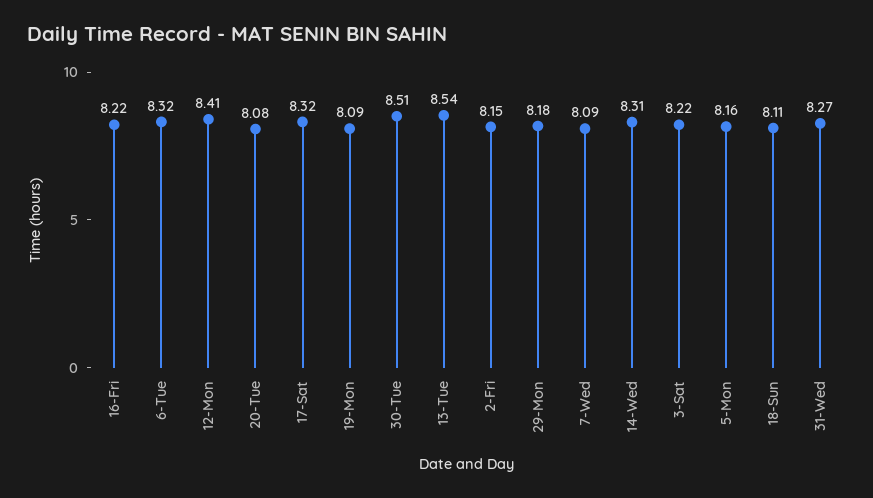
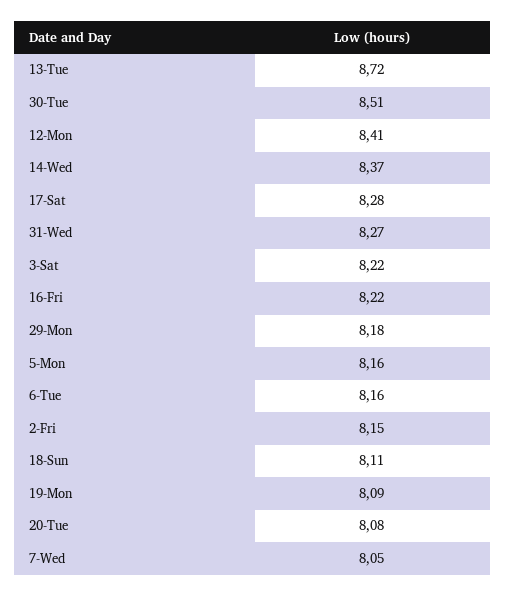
6-Tue: 8.32 -> 8.16
17-Sat: 8.32 -> 8.28
13-Tue: 8.54 -> 8.72
7-Wed: 8.09 -> 8.05
14-Wed: 8.31 -> 8.37

